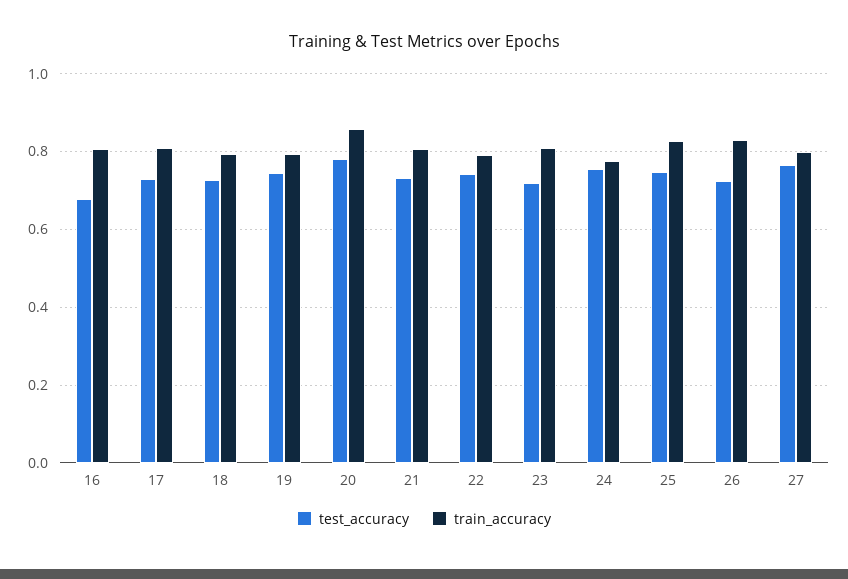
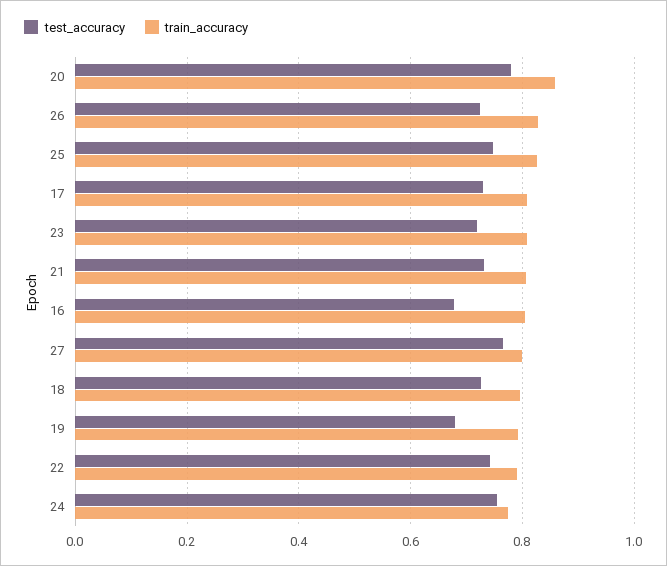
test_accuracy, 19: 0.74 -> 0.68

